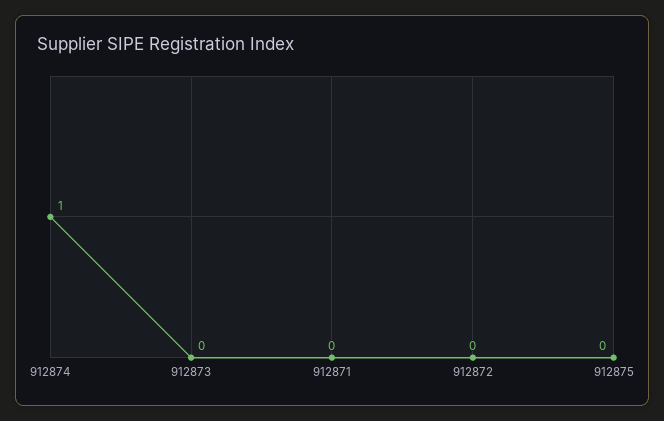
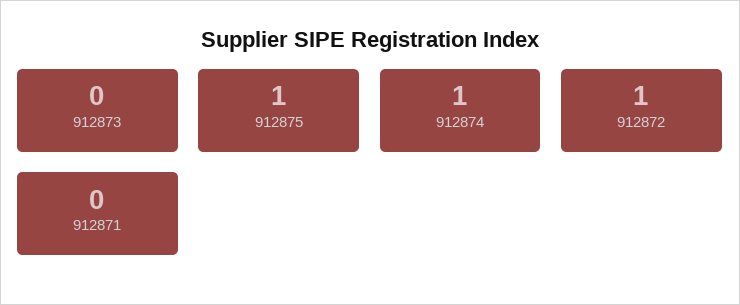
912872: 0 -> 1
912875: 0 -> 1

